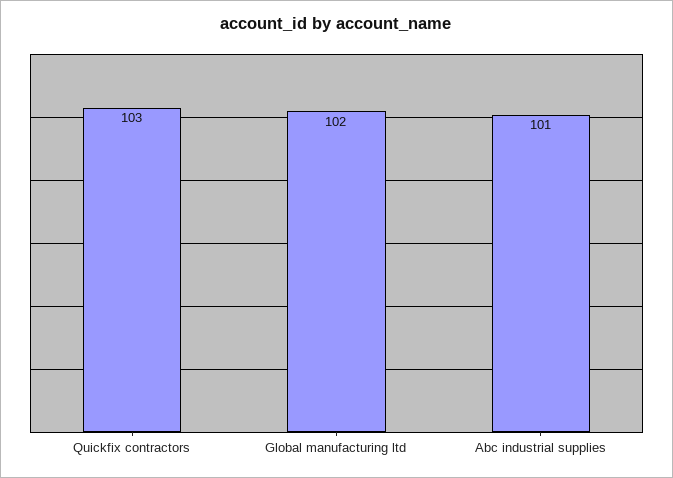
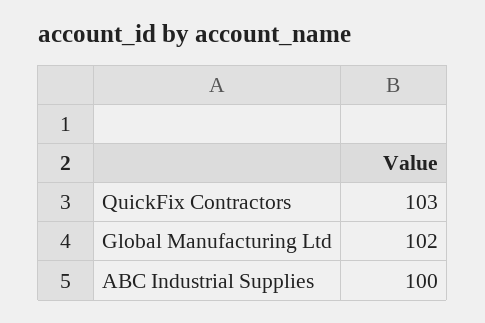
Abc industrial supplies: 101 -> 100

